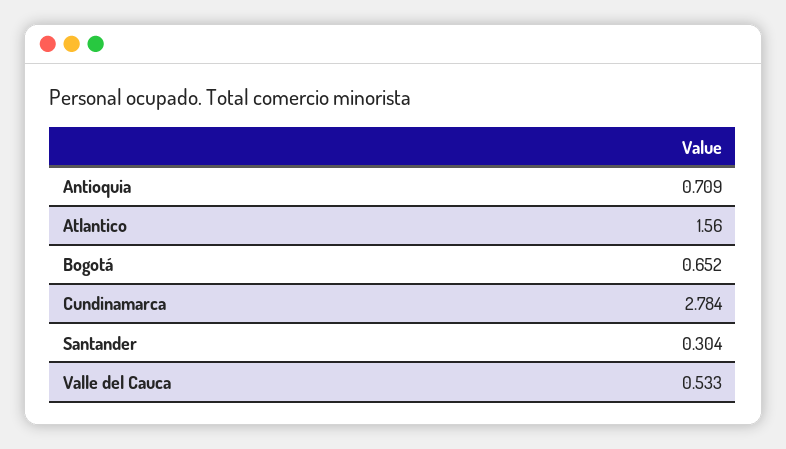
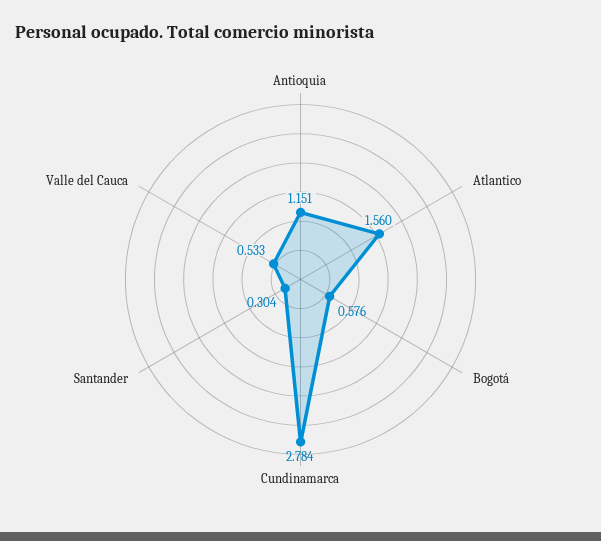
Antioquia: 0.709 -> 1.151
Bogotá: 0.652 -> 0.576

